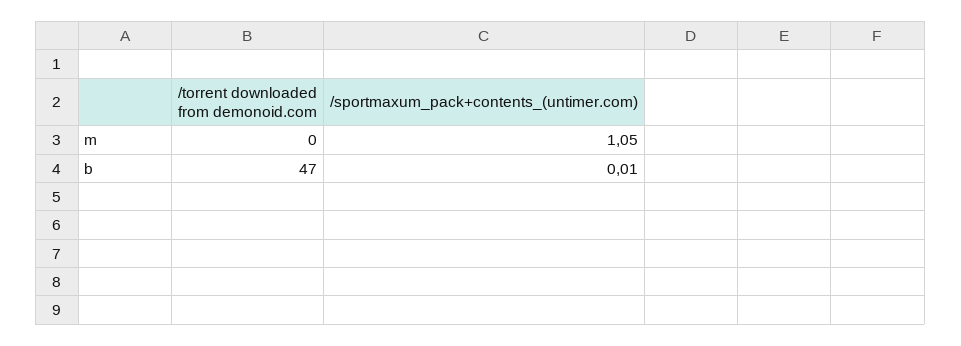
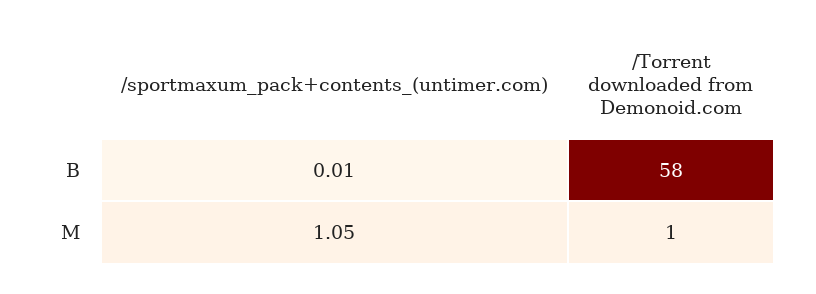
/torrent downloaded from demonoid.com, m: 0 -> 1
/torrent downloaded from demonoid.com, b: 47 -> 58

